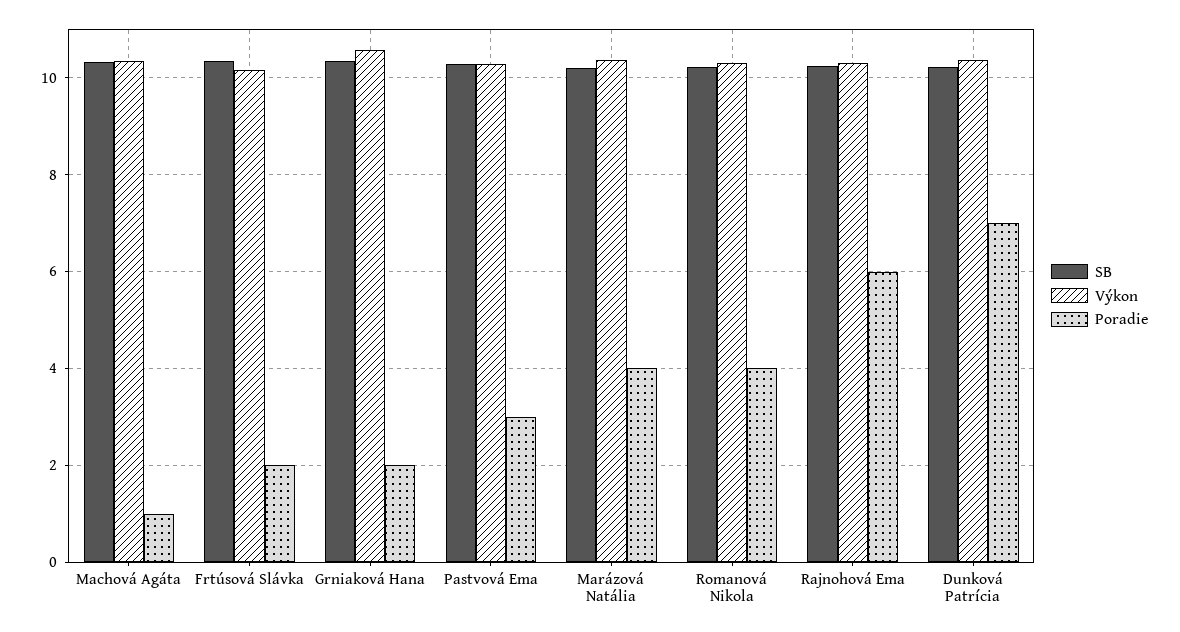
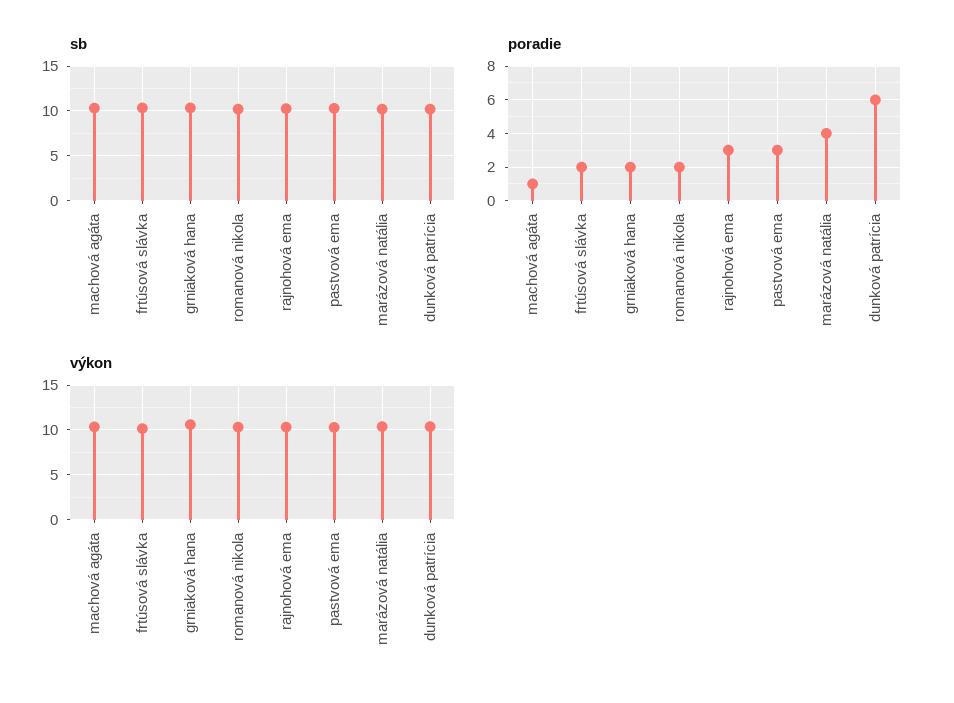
Poradie, Romanová Nikola: 4 -> 2
Poradie, Rajnohová Ema: 6 -> 3
Poradie, Dunková Patrícia: 7 -> 6

